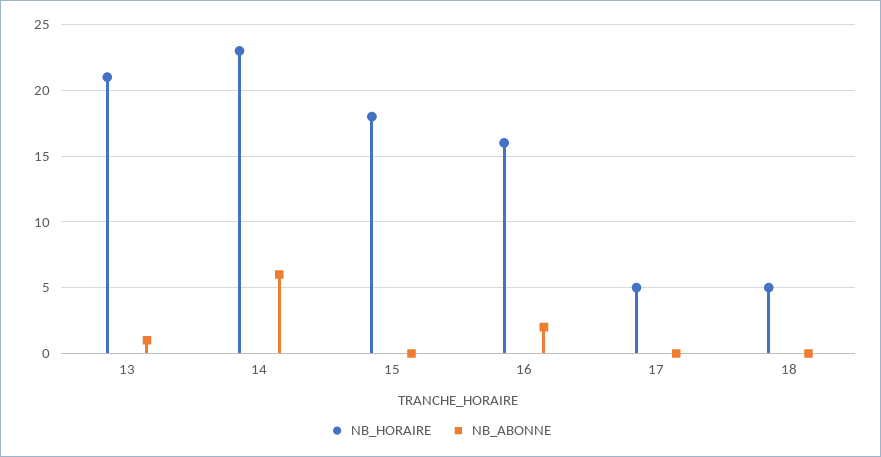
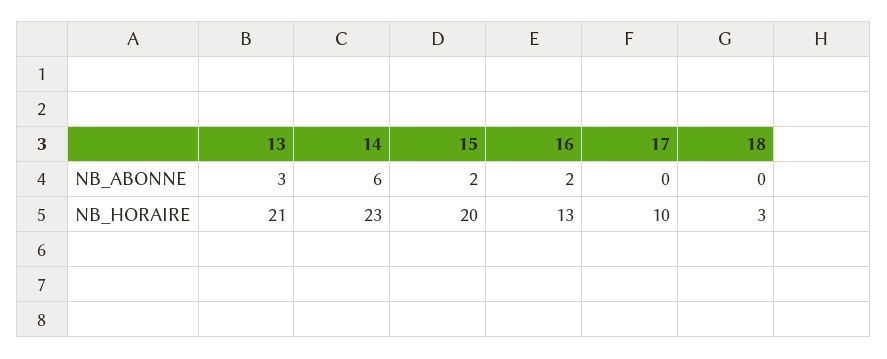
NB_ABONNE, 13: 1 -> 3
NB_HORAIRE, 15: 18 -> 20
NB_ABONNE, 15: 0 -> 2
NB_HORAIRE, 16: 16 -> 13
NB_HORAIRE, 17: 5 -> 10
NB_HORAIRE, 18: 5 -> 3

